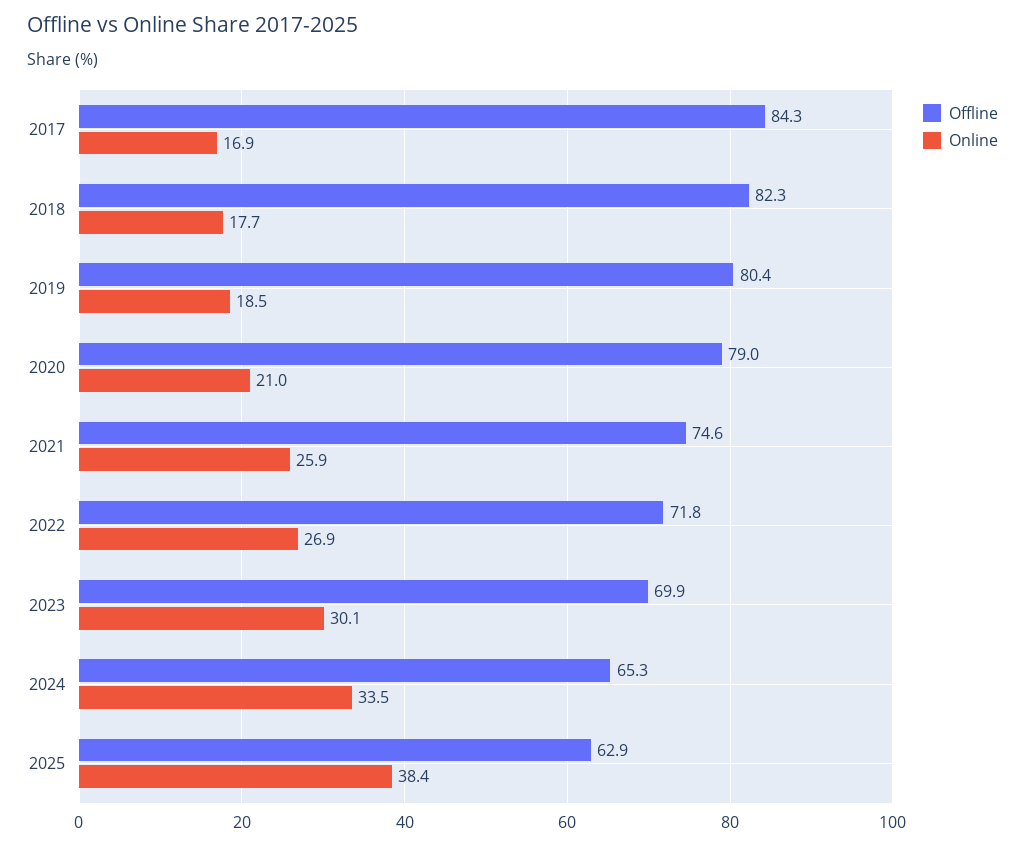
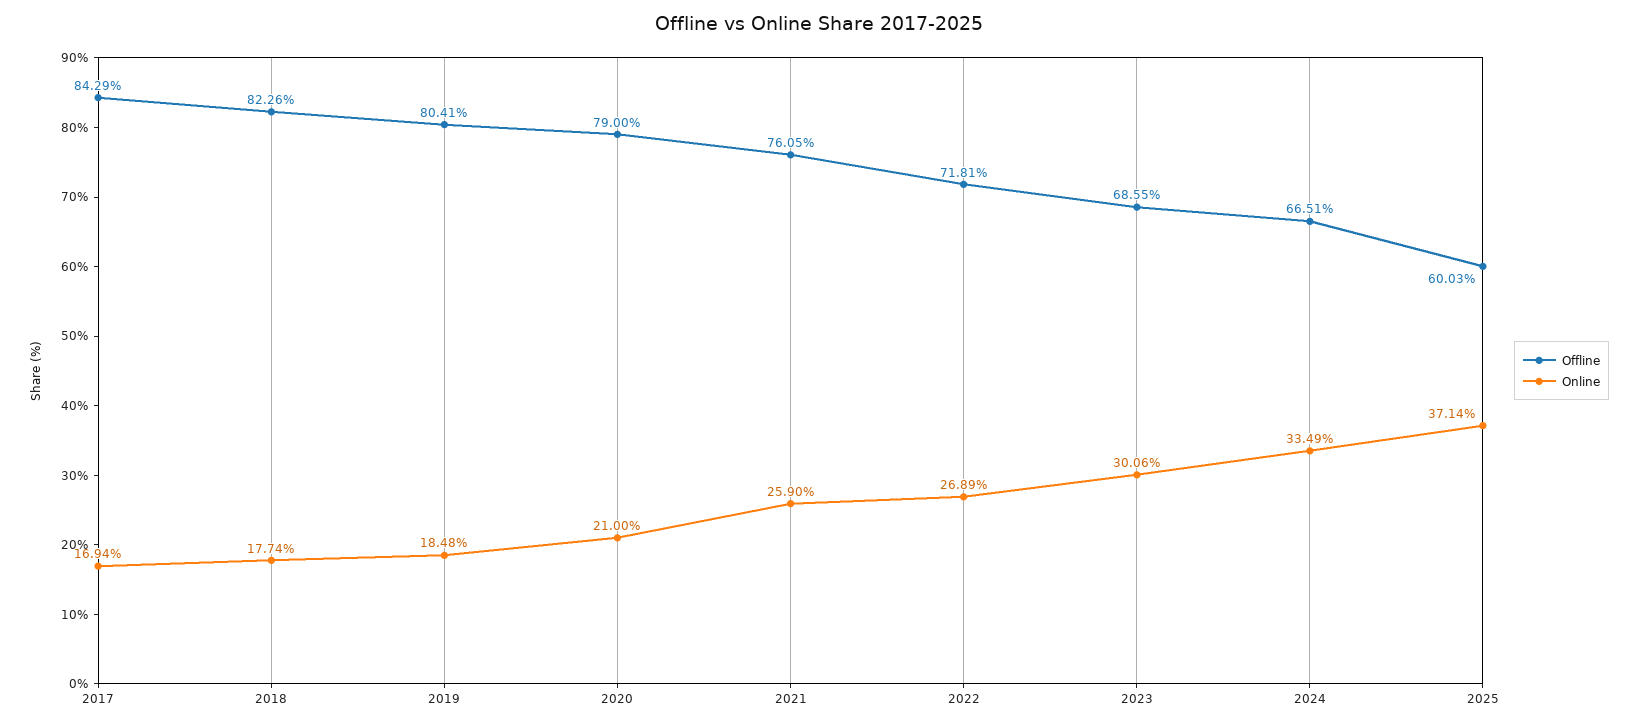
Offline, 2021: 74.6 -> 76.05
Offline, 2023: 69.9 -> 68.55
Offline, 2024: 65.3 -> 66.51
Offline, 2025: 62.9 -> 60.03
Online, 2025: 38.4 -> 37.14

